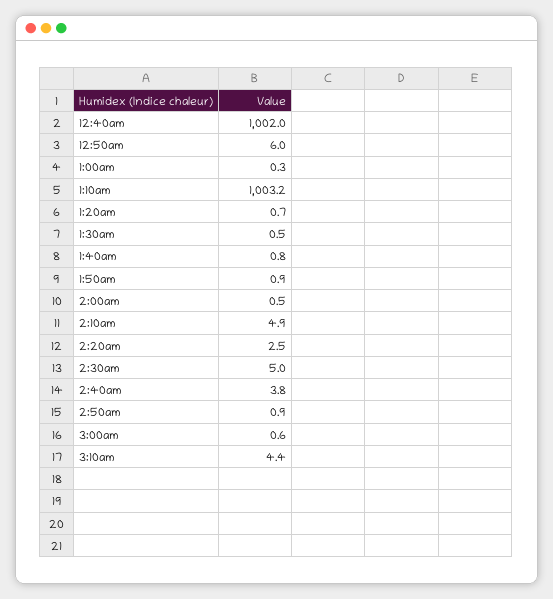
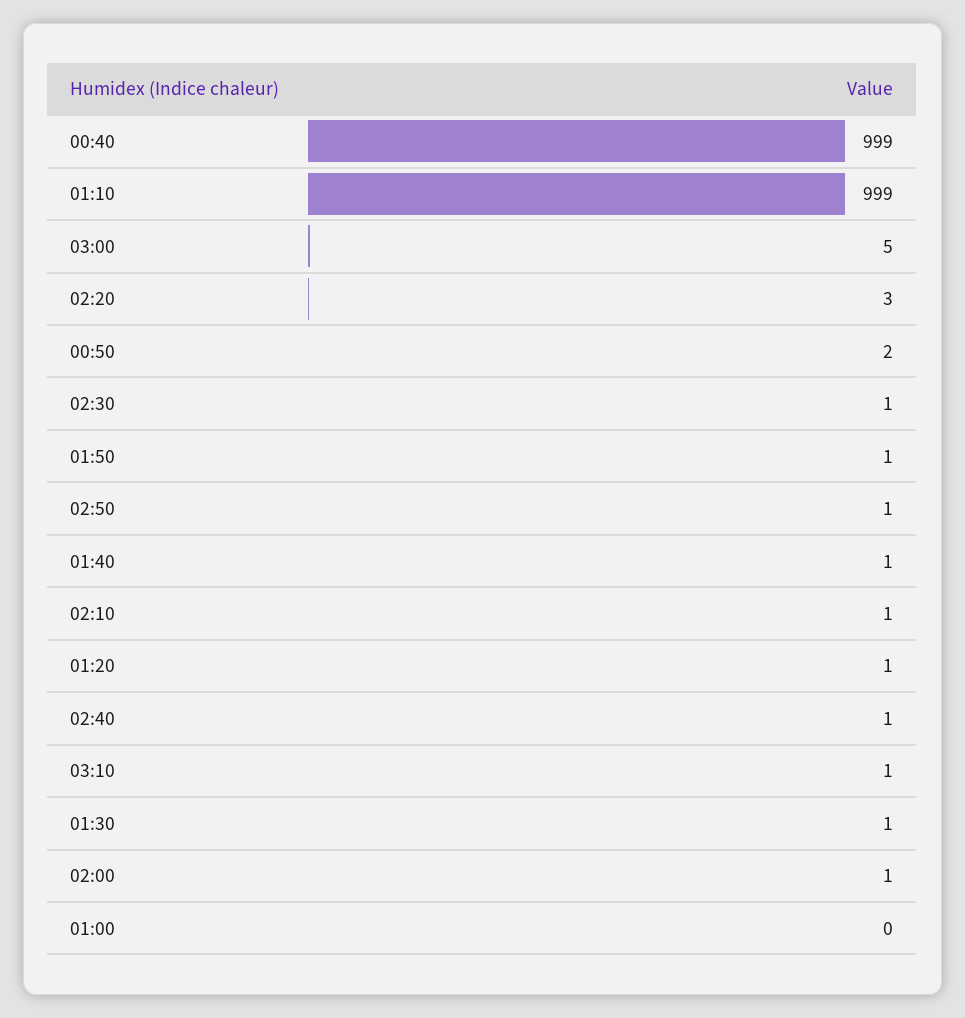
12:40am: 1002 -> 999
12:50am: 6 -> 2
1:10am: 1003.2 -> 999
2:10am: 4.9 -> 1
2:30am: 5 -> 1
2:40am: 3.8 -> 1
3:00am: 0.6 -> 5
3:10am: 4.4 -> 1

